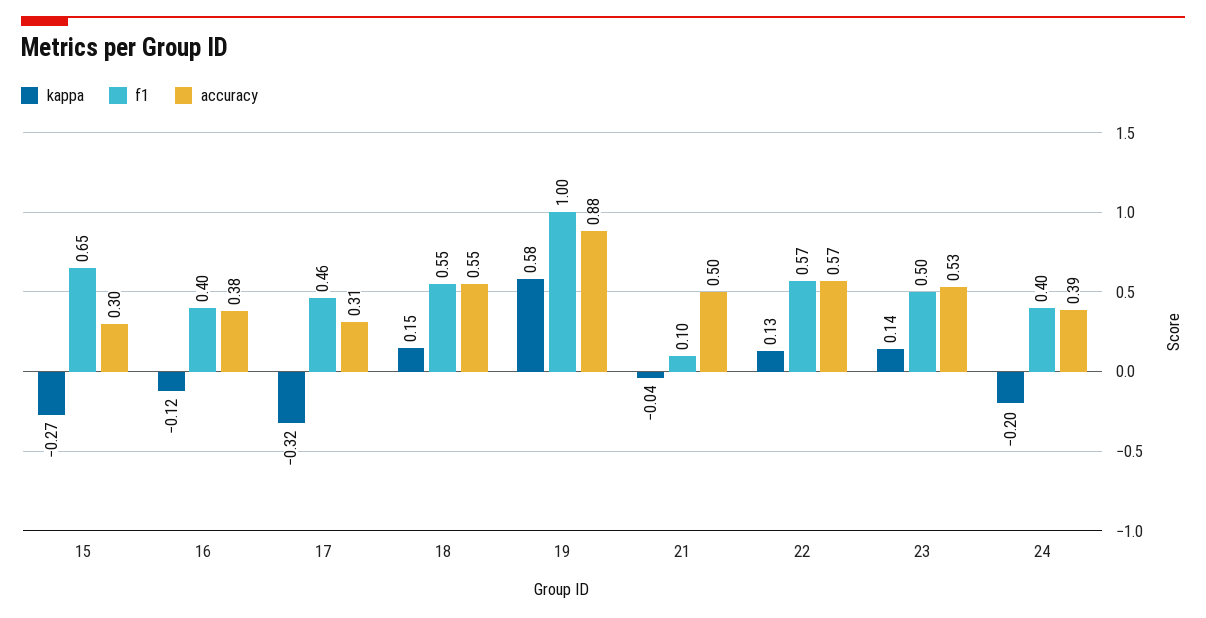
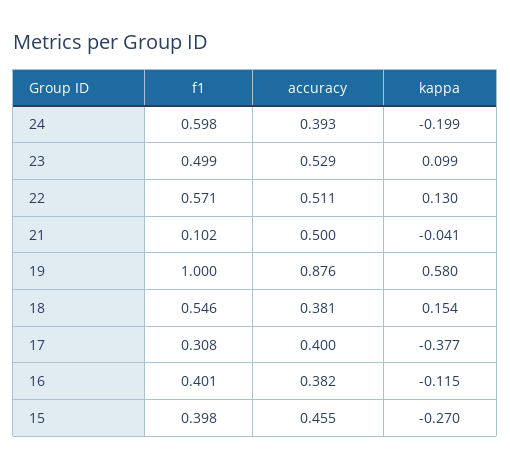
f1, 15: 0.65 -> 0.398
accuracy, 15: 0.3 -> 0.455
kappa, 17: -0.32 -> -0.377
f1, 17: 0.46 -> 0.308
accuracy, 17: 0.31 -> 0.4
accuracy, 18: 0.55 -> 0.381
accuracy, 22: 0.57 -> 0.511
kappa, 23: 0.14 -> 0.099
f1, 24: 0.4 -> 0.598

